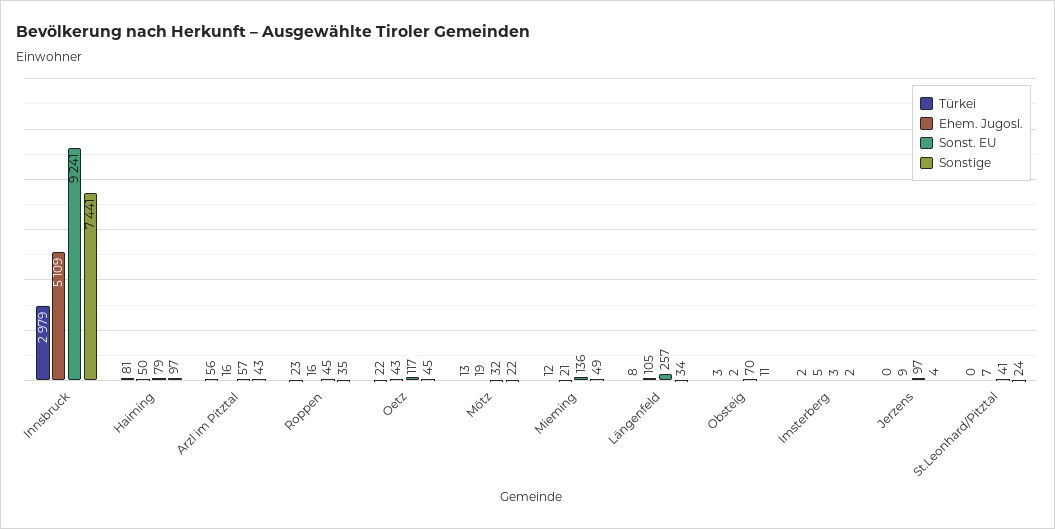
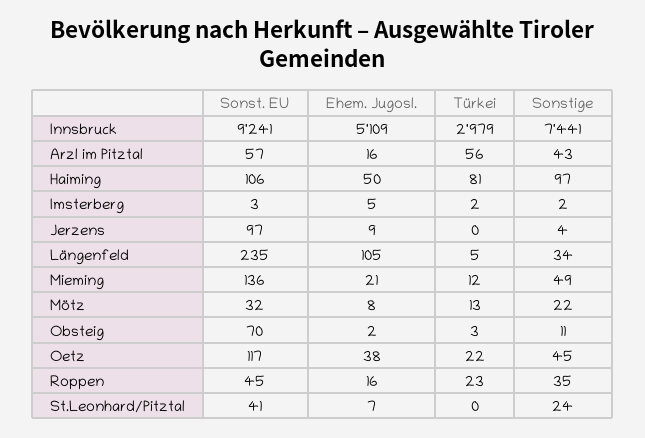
Sonst. EU, Haiming: 79 -> 106
Ehem. Jugosl., Oetz: 43 -> 38
Ehem. Jugosl., Mötz: 19 -> 8
Türkei, Längenfeld: 8 -> 5
Sonst. EU, Längenfeld: 257 -> 235

